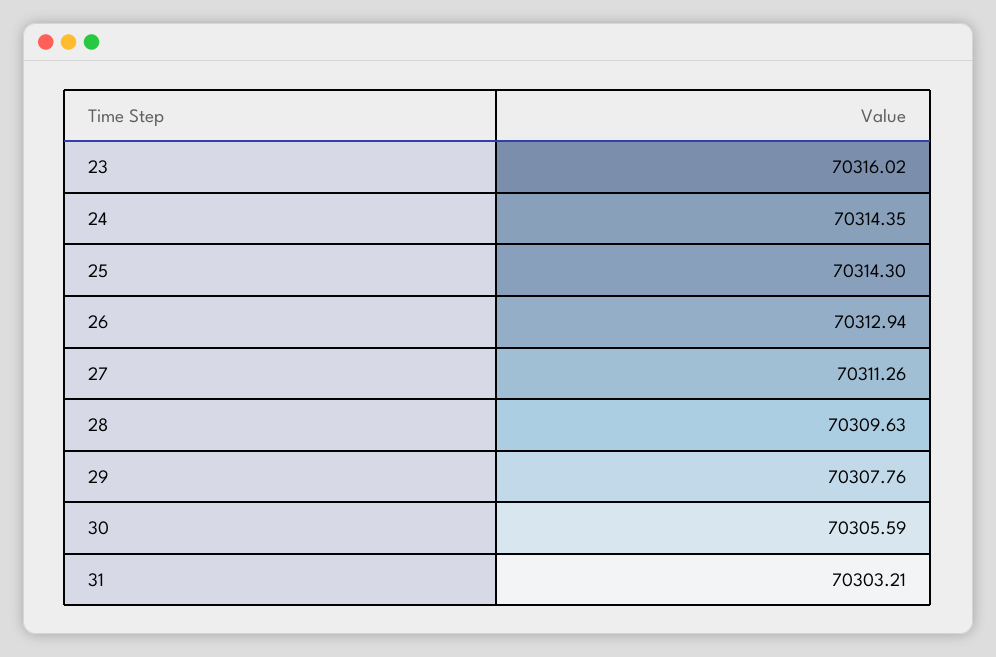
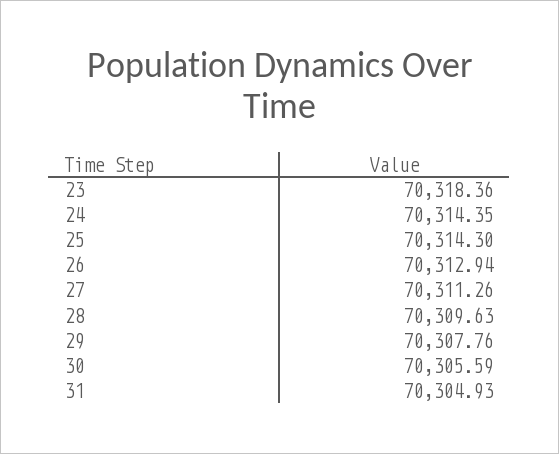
23: 70316.02 -> 70318.36
31: 70303.21 -> 70304.93

